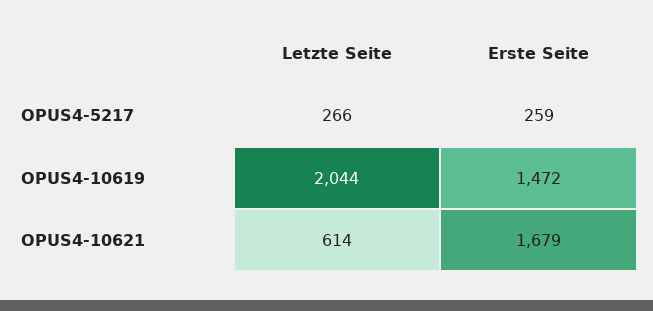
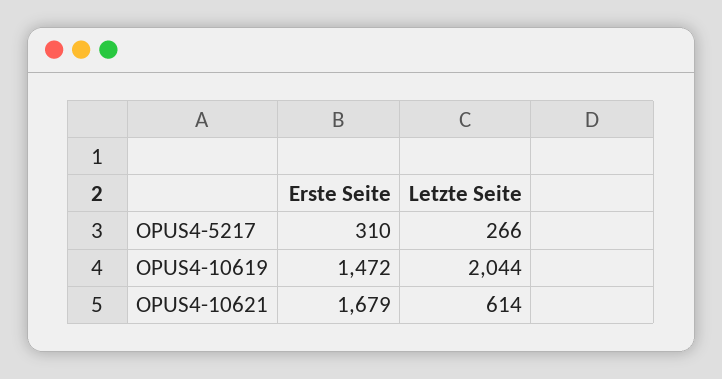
Erste Seite, OPUS4-5217: 259 -> 310

